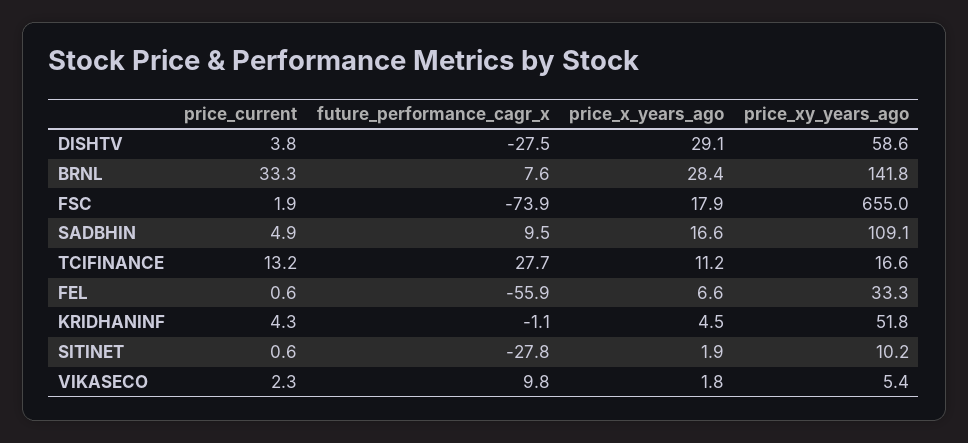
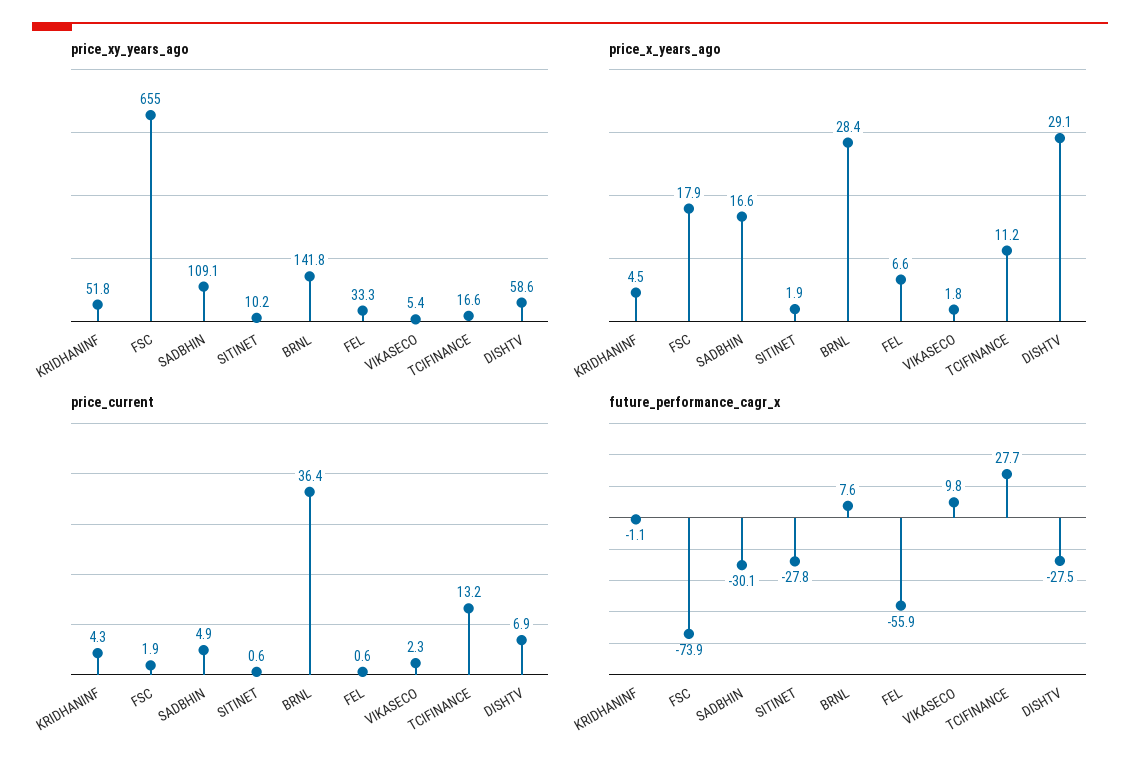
price_current, DISHTV: 3.8 -> 6.9
price_current, BRNL: 33.3 -> 36.4
future_performance_cagr_x, SADBHIN: 9.5 -> -30.1

